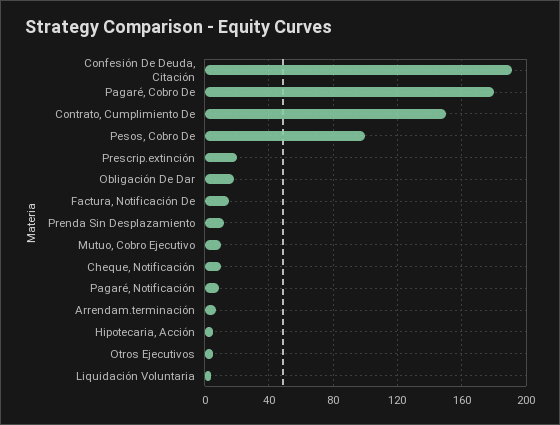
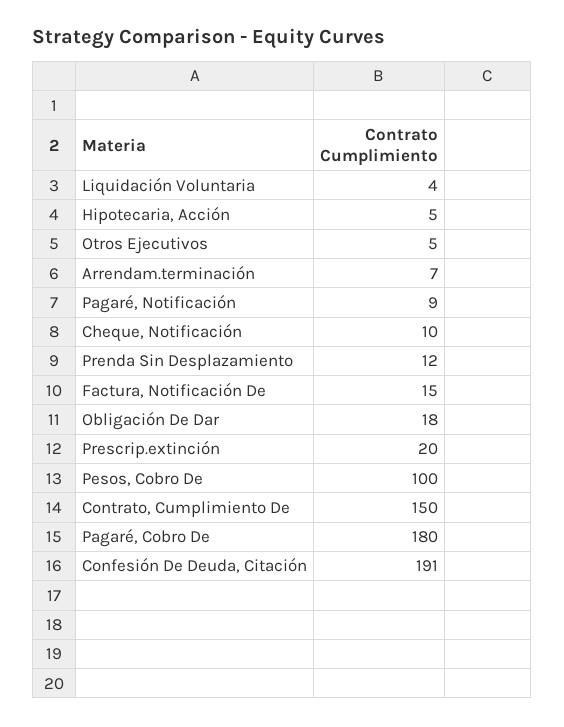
Mutuo, Cobro Ejecutivo: 10 -> none

